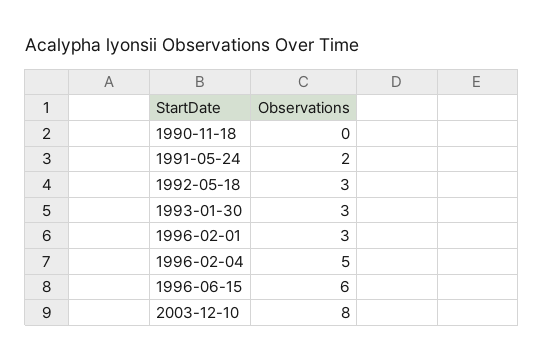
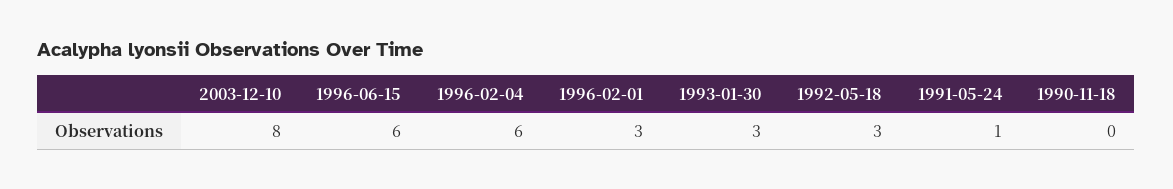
1991-05-24: 2 -> 1
1996-02-04: 5 -> 6

